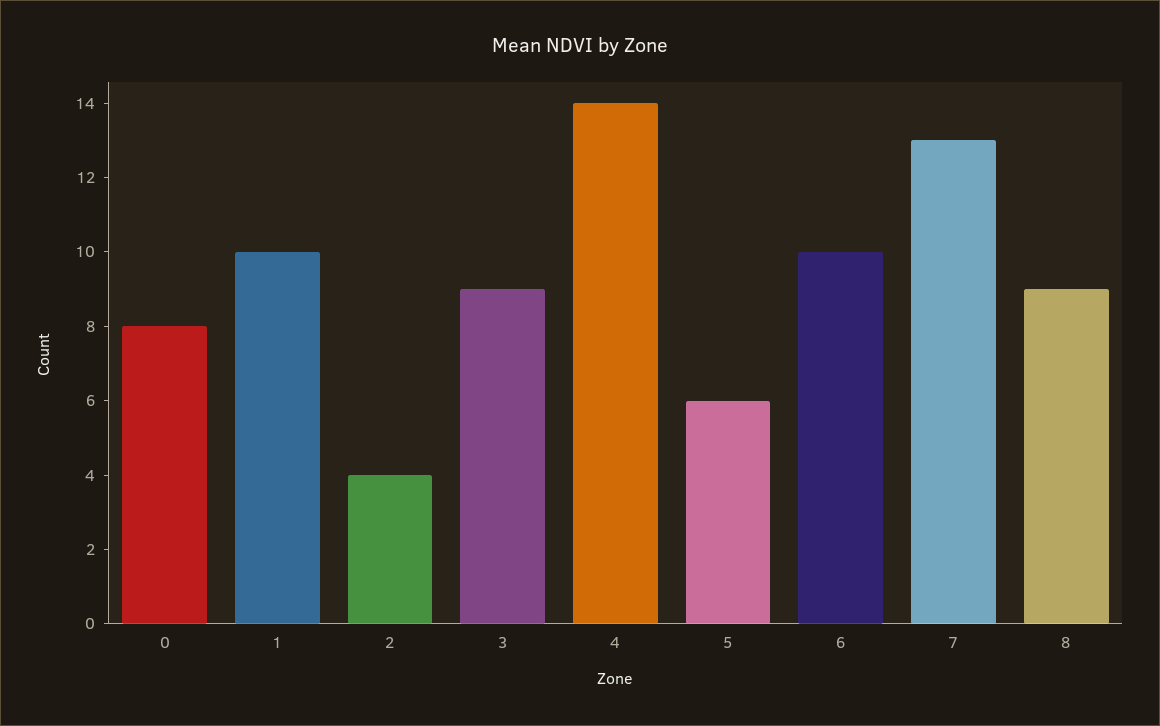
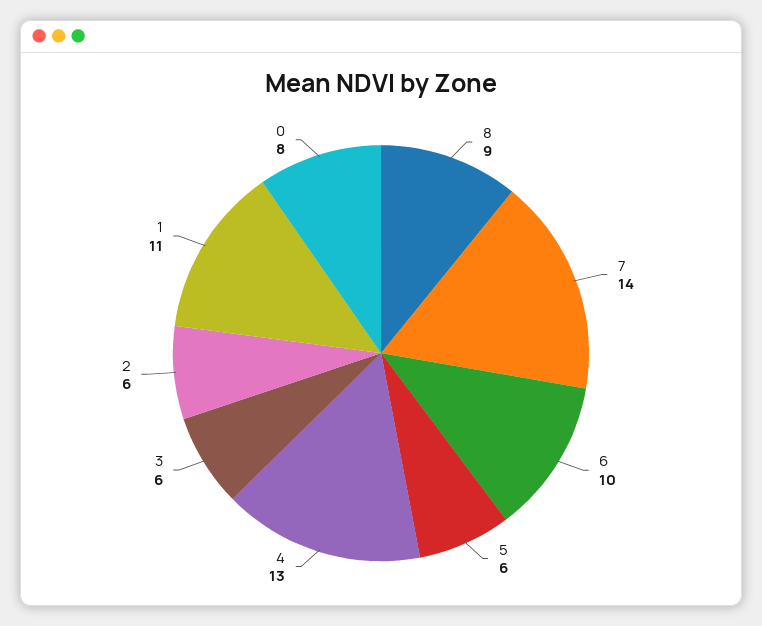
1: 10 -> 11
2: 4 -> 6
3: 9 -> 6
4: 14 -> 13
7: 13 -> 14

